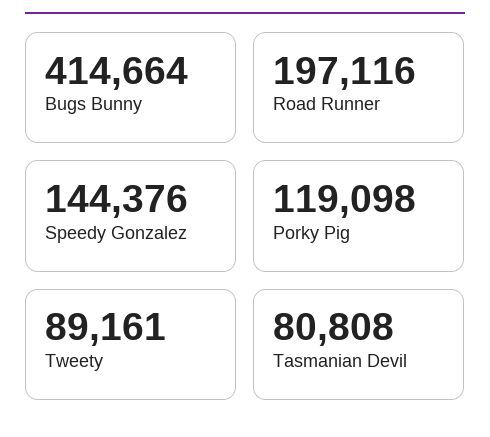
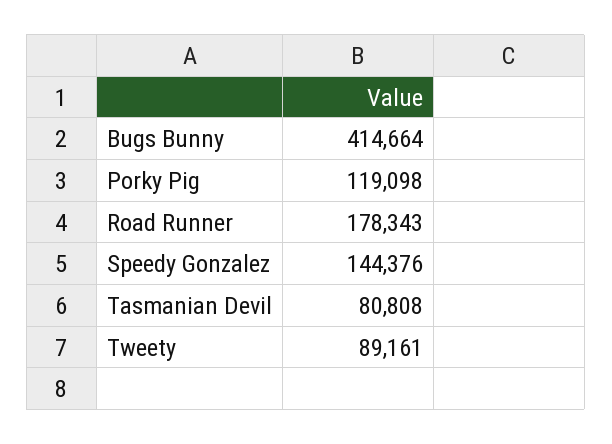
Road Runner: 197116 -> 178343

